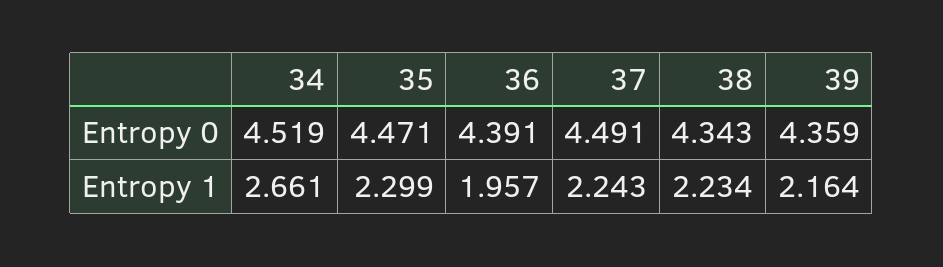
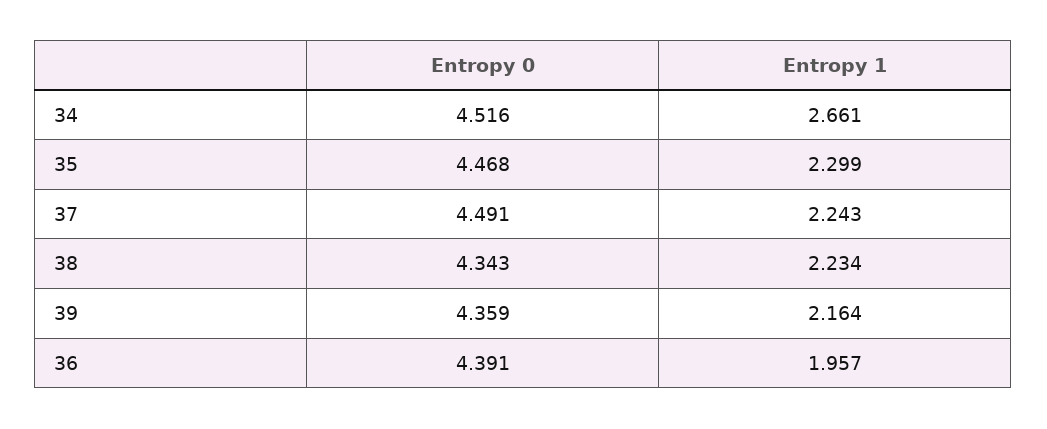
34, Entropy 0: 4.519 -> 4.516
35, Entropy 0: 4.471 -> 4.468

